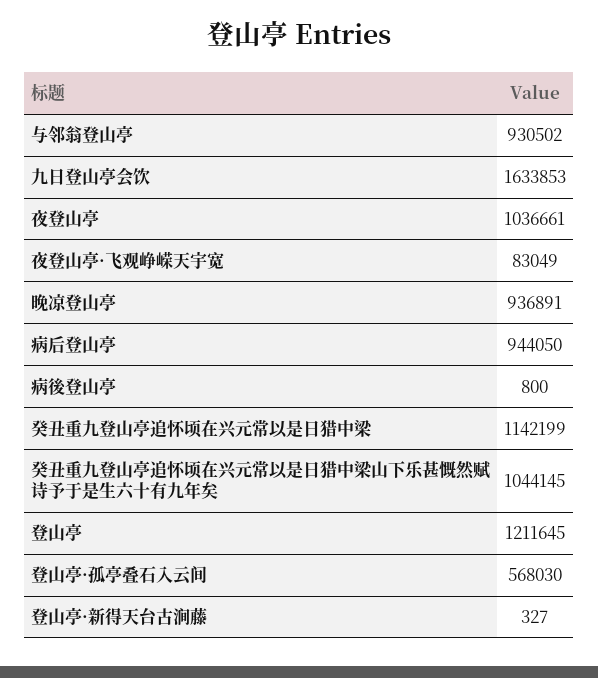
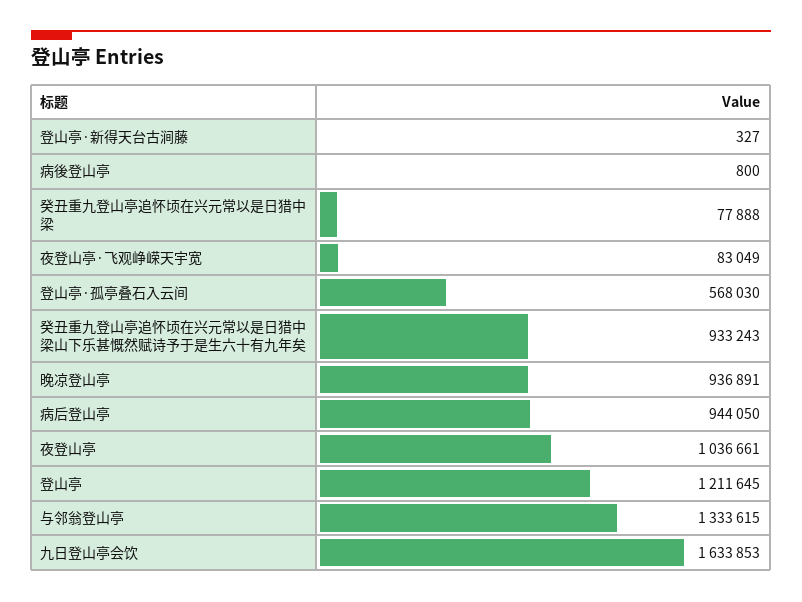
与邻翁登山亭: 930502 -> 1333615
癸丑重九登山亭追怀顷在兴元常以是日猎中梁: 1142199 -> 77888
癸丑重九登山亭追怀顷在兴元常以是日猎中梁山下乐甚慨然赋诗予于是生六十有九年矣: 1044145 -> 933243

